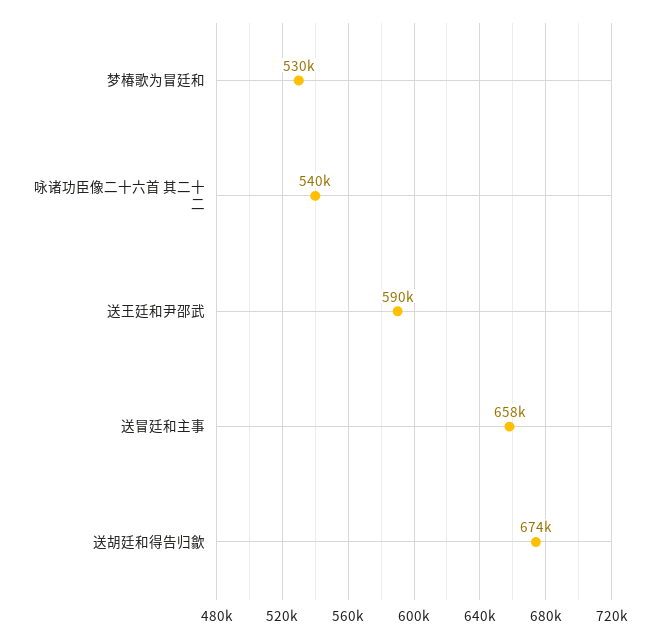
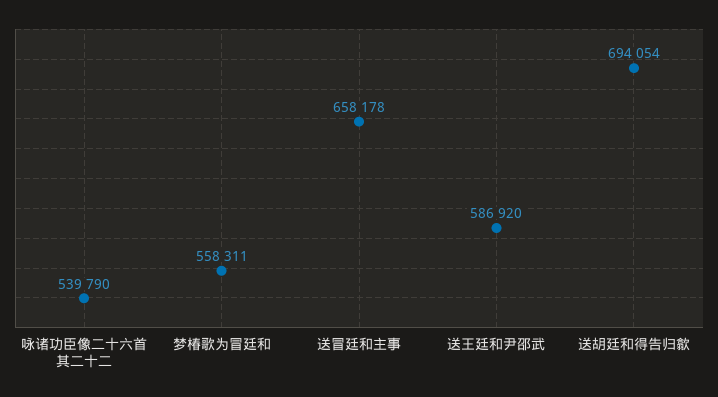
梦椿歌为冒廷和: 530000 -> 558311
送王廷和尹邵武: 590000 -> 586920
送胡廷和得告归歙: 674000 -> 694054

